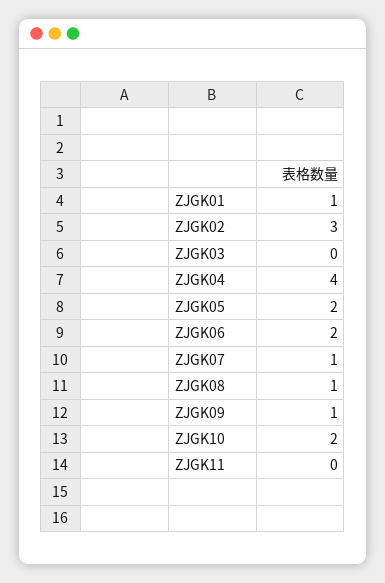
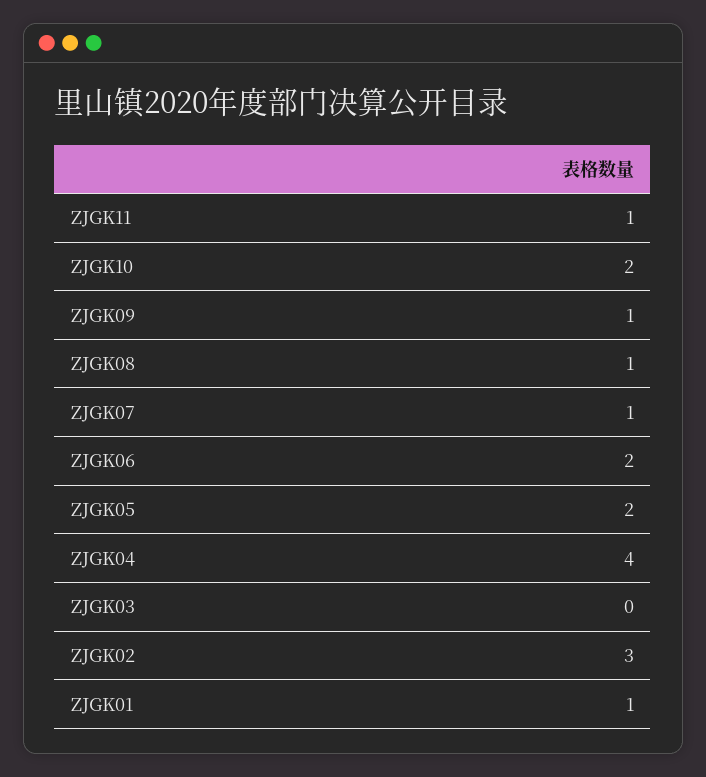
ZJGK11: 0 -> 1

